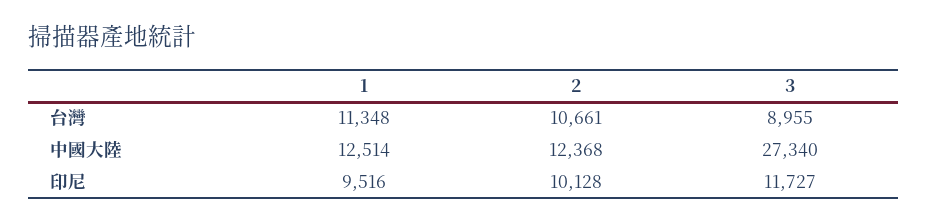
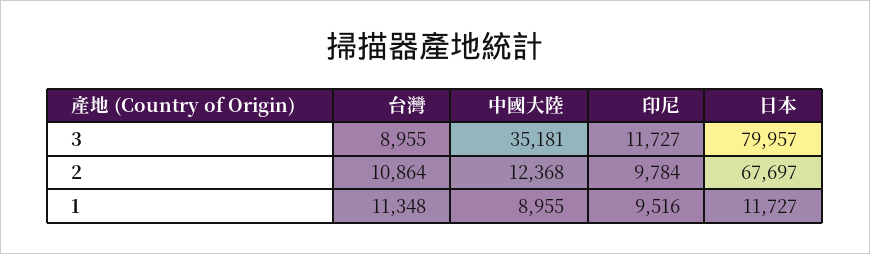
2, 台灣: 10661 -> 10864
1, 中國大陸: 12514 -> 8955
3, 中國大陸: 27340 -> 35181
2, 印尼: 10128 -> 9784
3, 日本: none -> 79957
2, 日本: none -> 67697
1, 日本: none -> 11727

